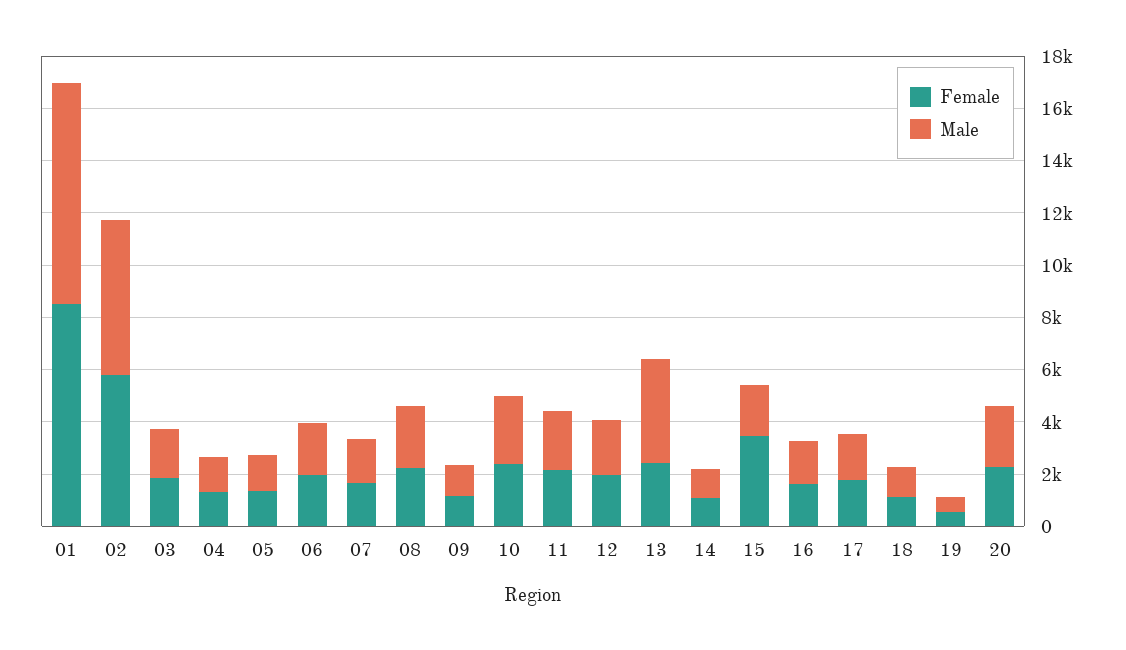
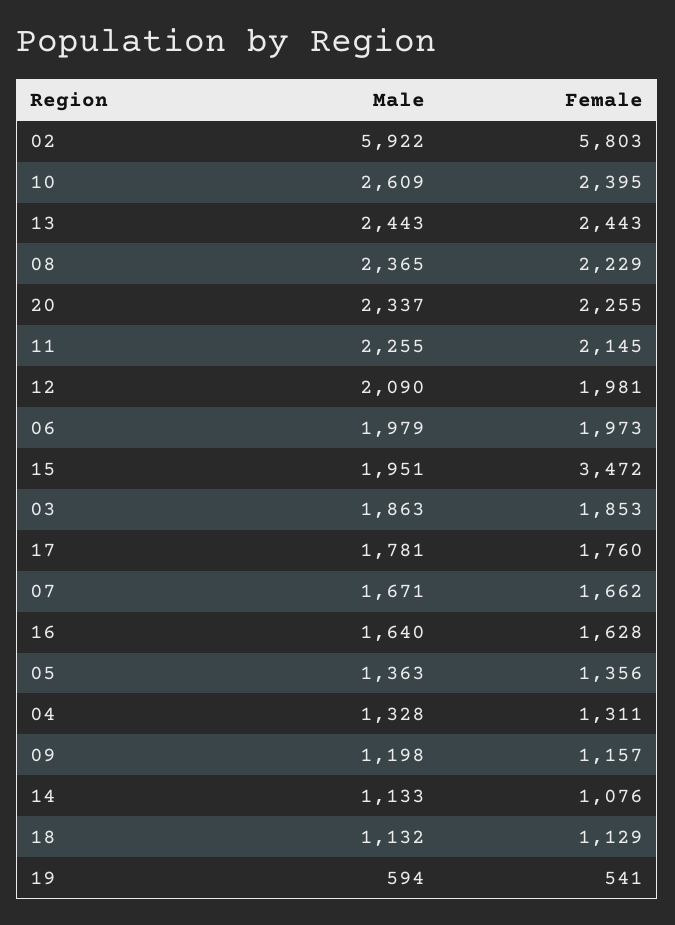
Female, 01: 8500 -> none
Male, 01: 8500 -> none
Male, 13: 4000 -> 2443

